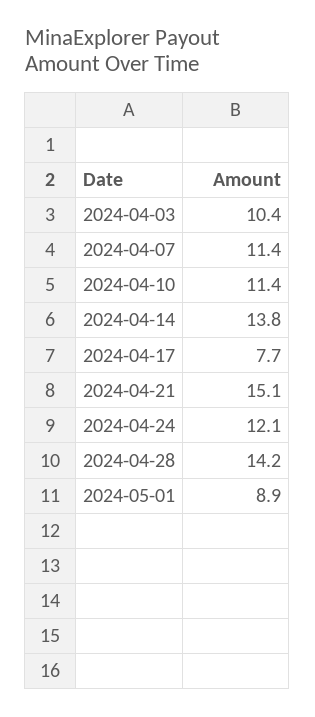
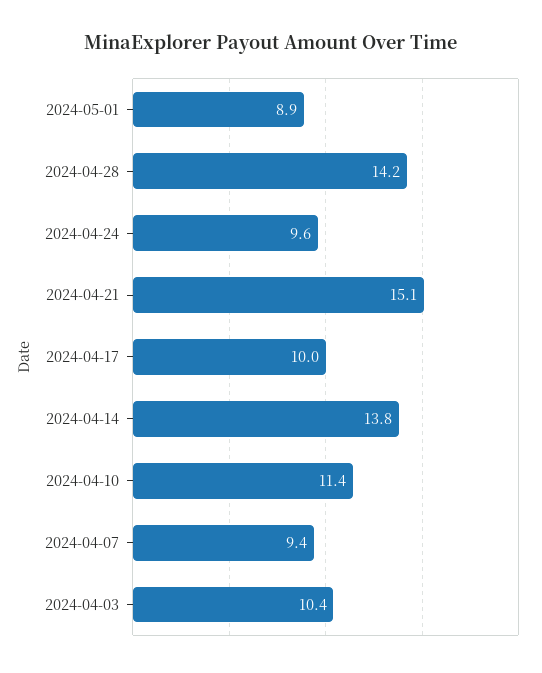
2024-04-07: 11.4 -> 9.4
2024-04-17: 7.7 -> 10
2024-04-24: 12.1 -> 9.6

